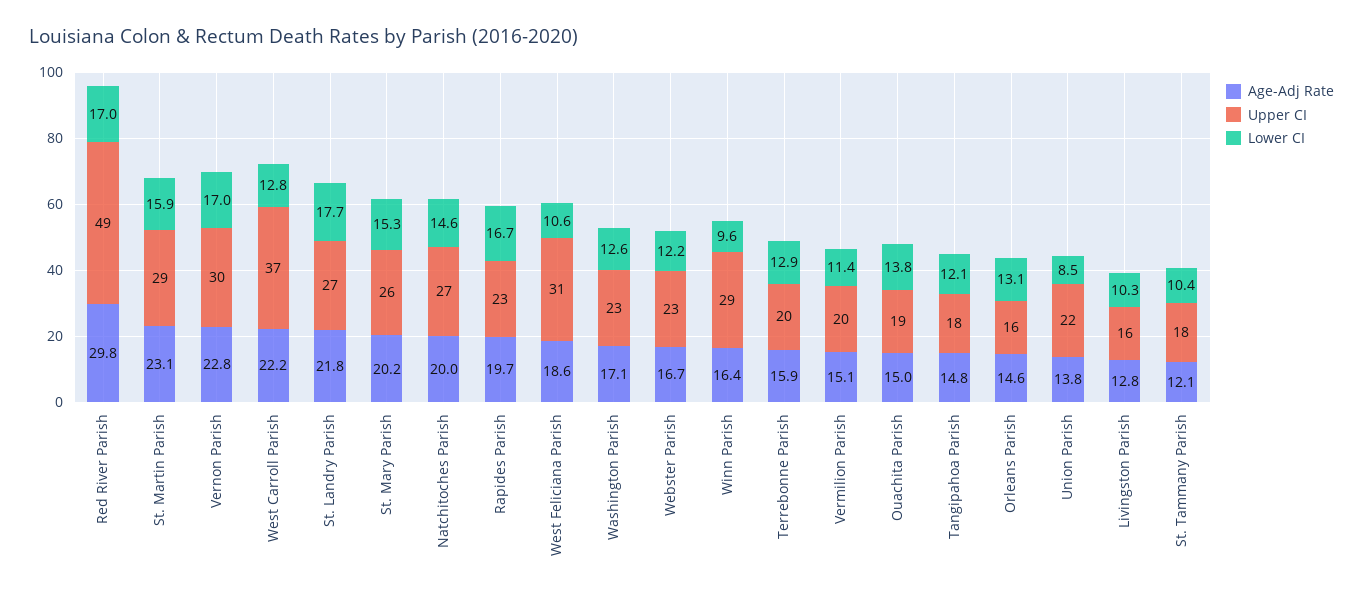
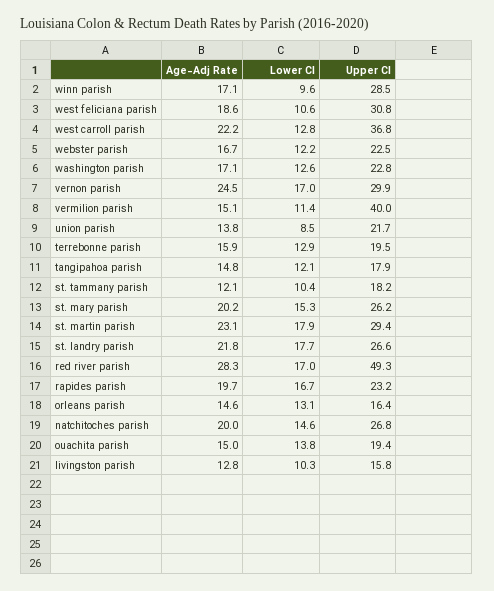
Age-Adj Rate, Red River Parish: 29.8 -> 28.3
Lower CI, St. Martin Parish: 15.9 -> 17.9
Age-Adj Rate, Vernon Parish: 22.8 -> 24.5
Age-Adj Rate, Winn Parish: 16.4 -> 17.1
Upper CI, Vermilion Parish: 20 -> 40

